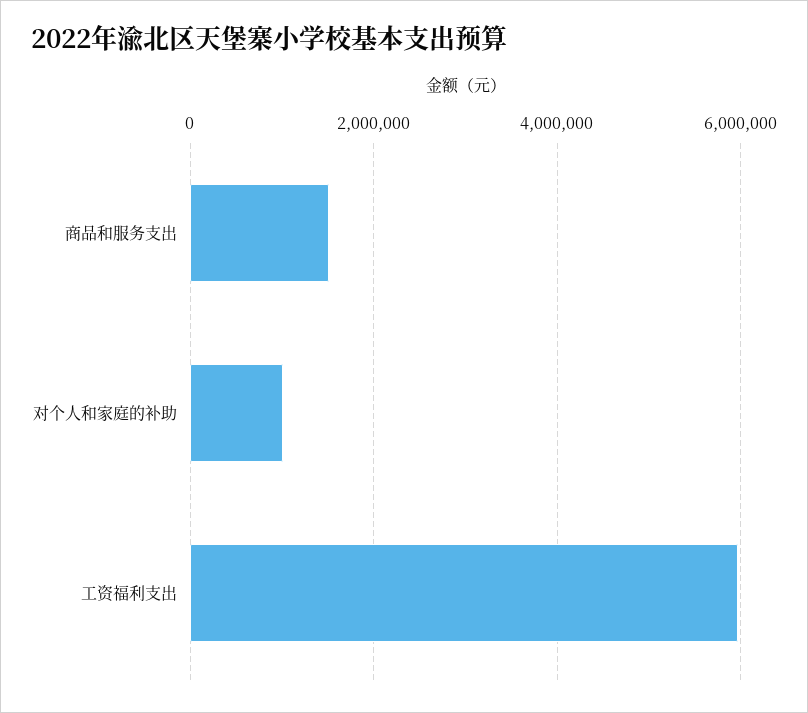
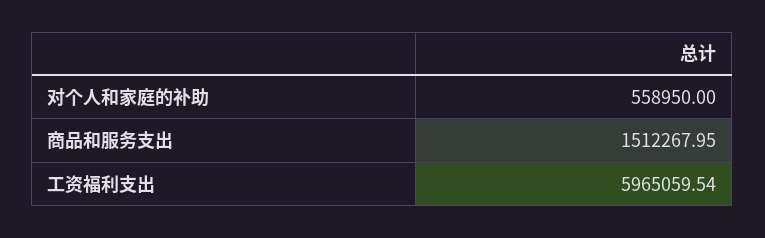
对个人和家庭的补助: 1000000 -> 558950

